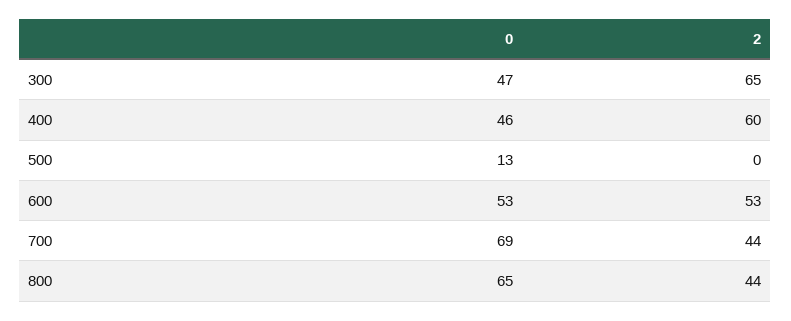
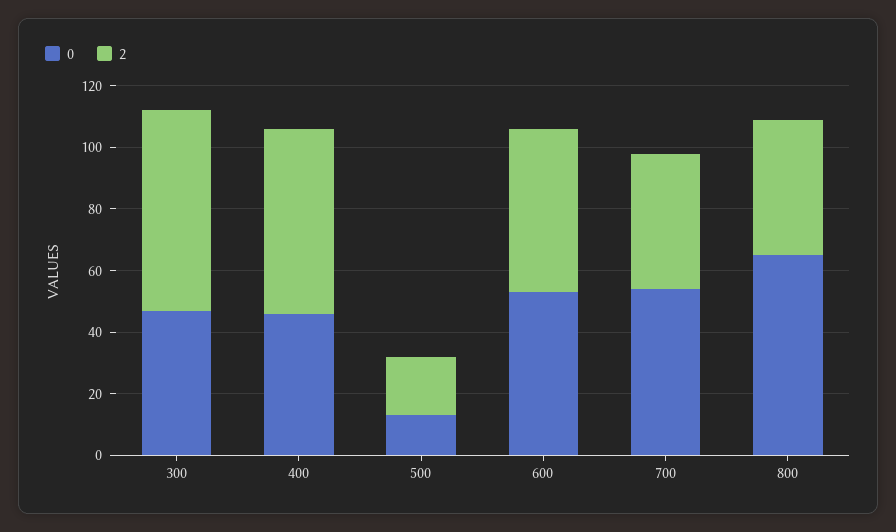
2, 500: 0 -> 20
0, 700: 69 -> 55

